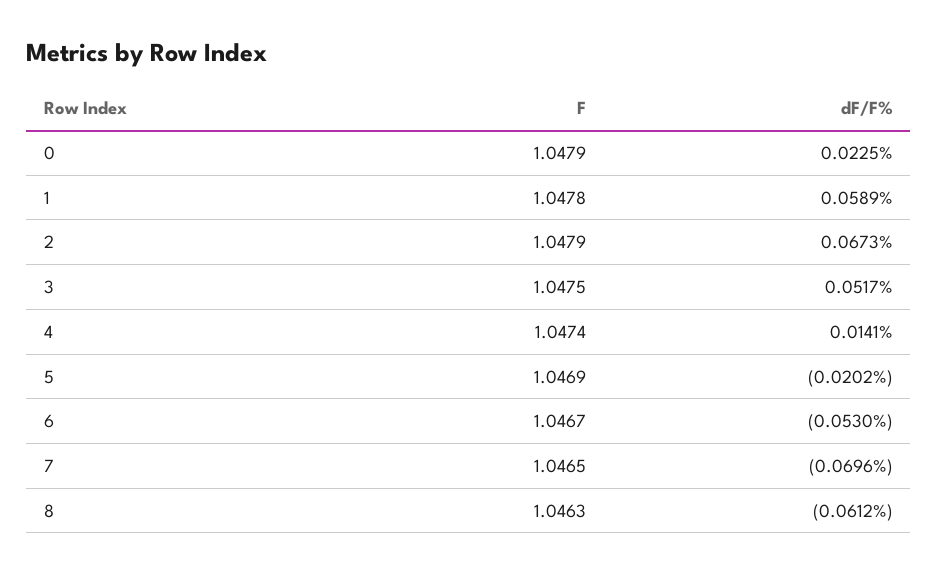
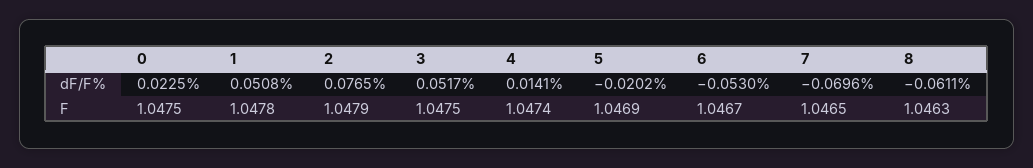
F, 0: 1.0479 -> 1.0475
dF/F%, 1: 0.0589 -> 0.0508
dF/F%, 2: 0.0673 -> 0.0765
dF/F%, 8: -0.0612 -> -0.0611

